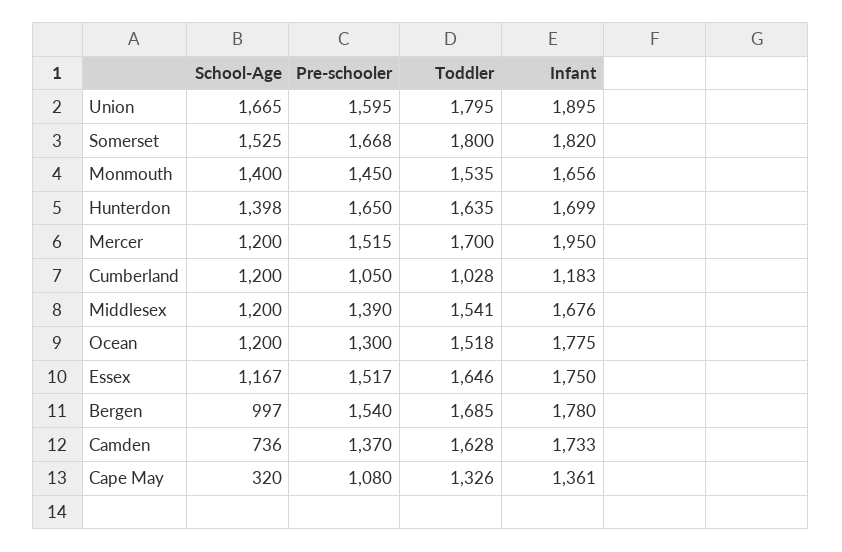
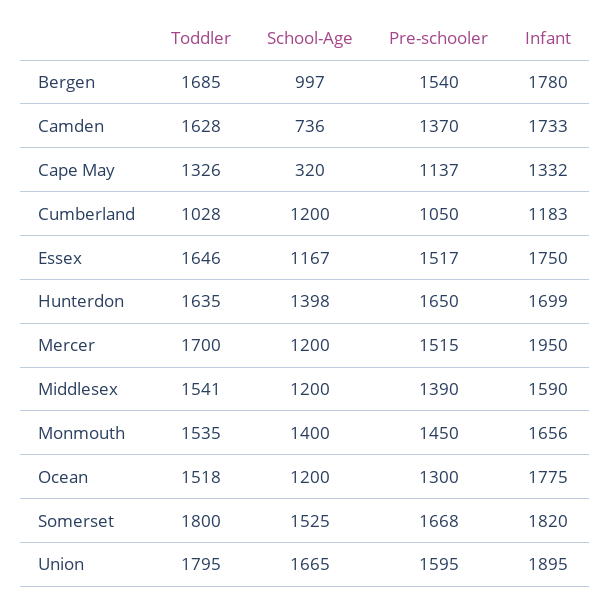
Infant, Middlesex: 1676 -> 1590
Pre-schooler, Cape May: 1080 -> 1137
Infant, Cape May: 1361 -> 1332

